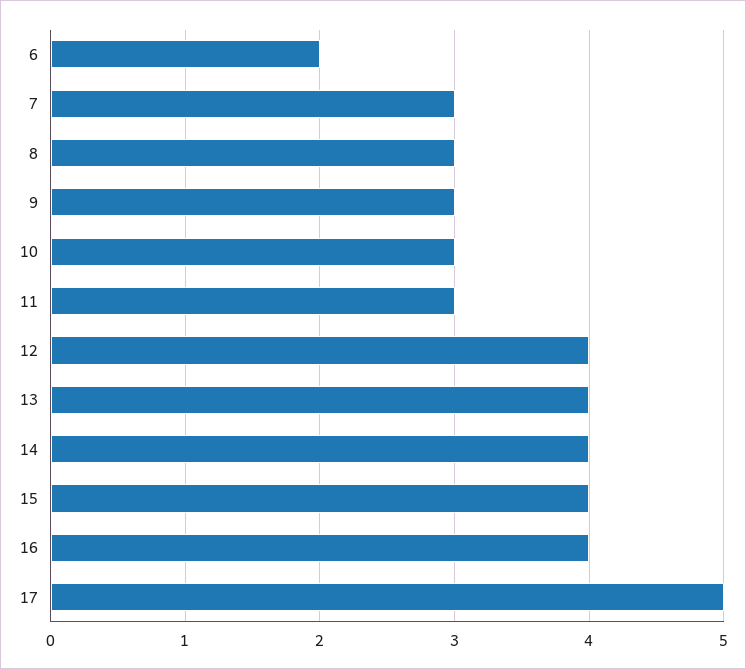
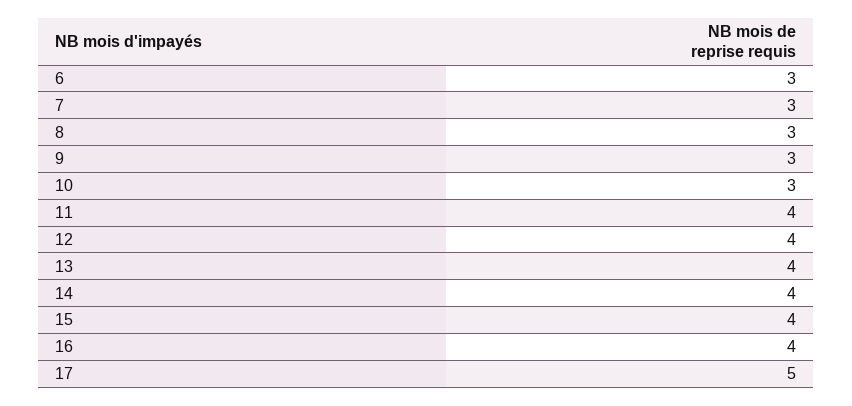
6: 2 -> 3
11: 3 -> 4

